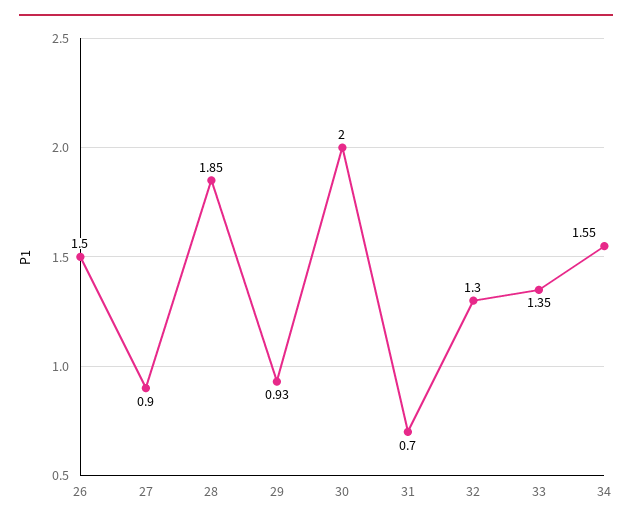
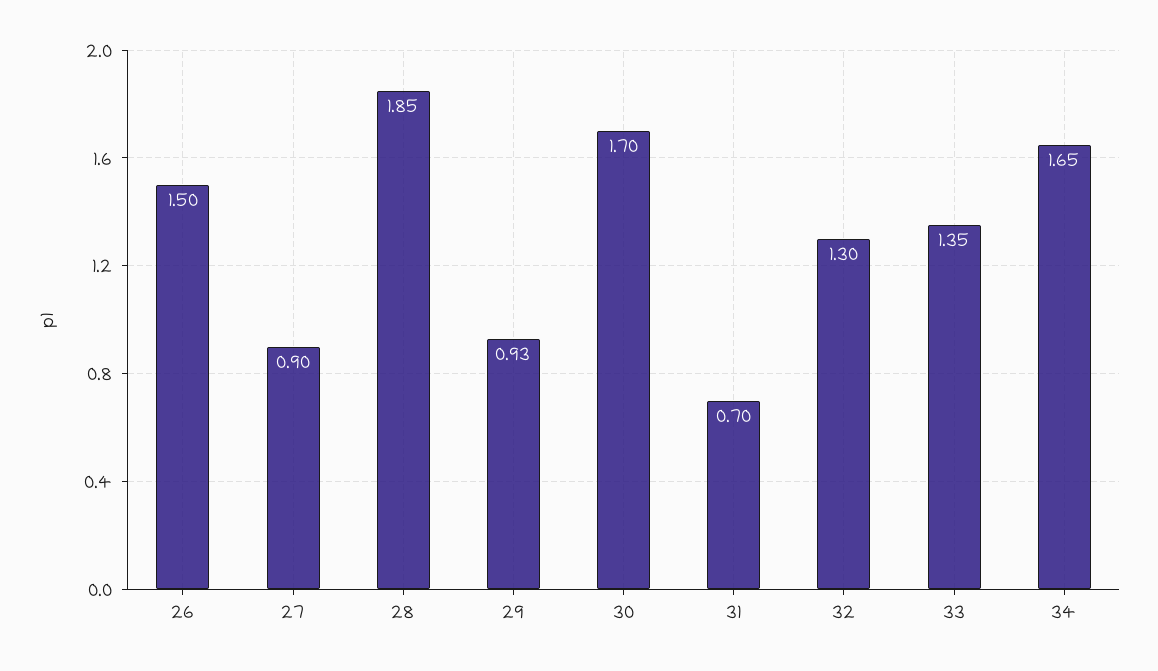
30: 2 -> 1.7
34: 1.55 -> 1.65

